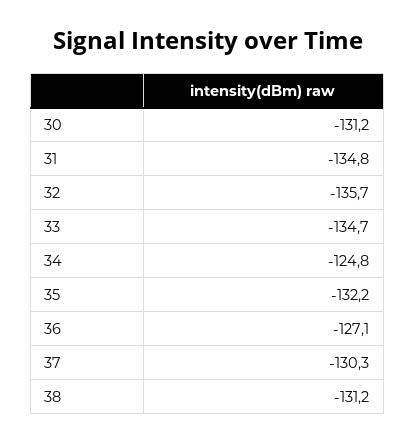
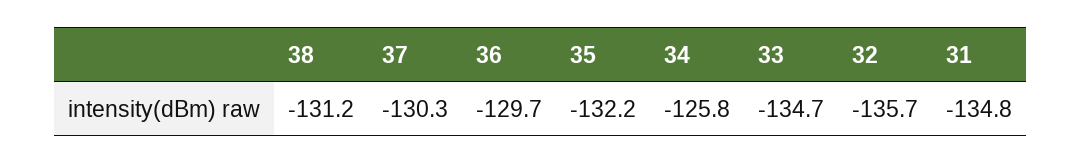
30: -131.2 -> none
34: -124.8 -> -125.8
36: -127.1 -> -129.7

